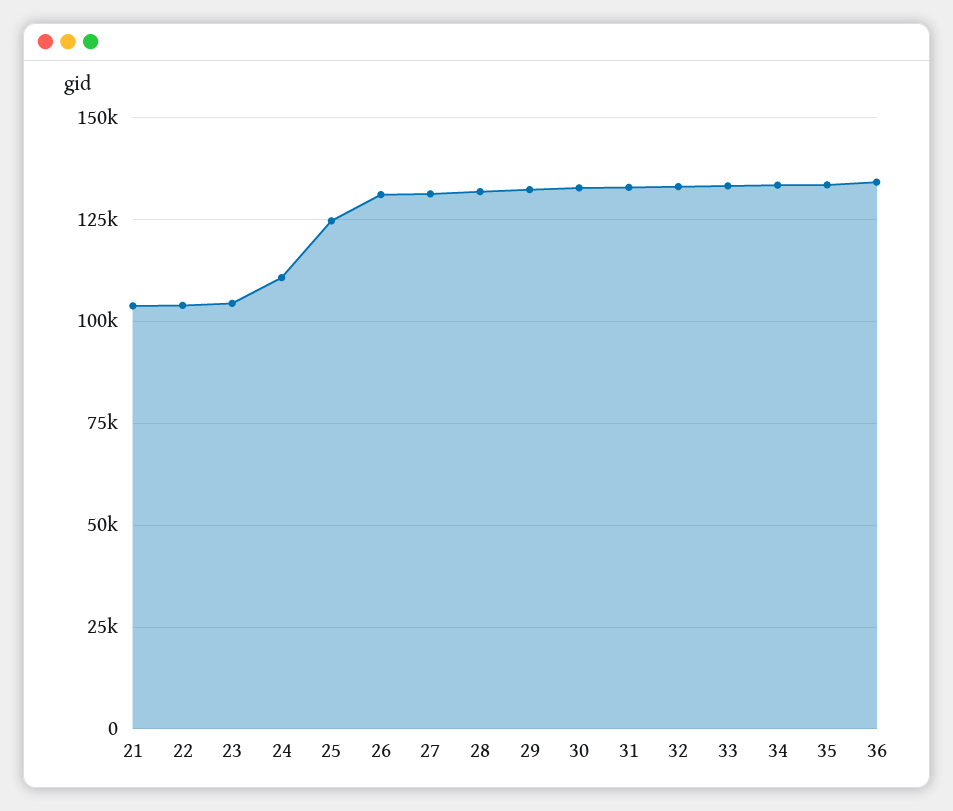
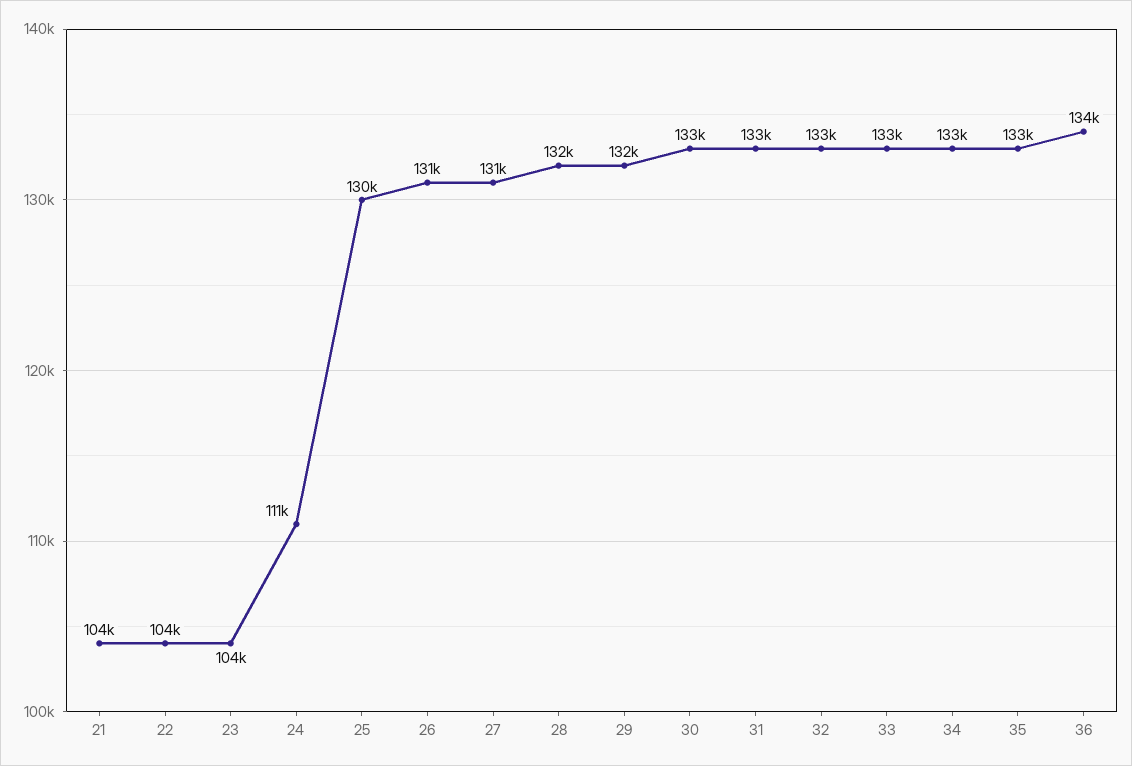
25: 125000 -> 130000

